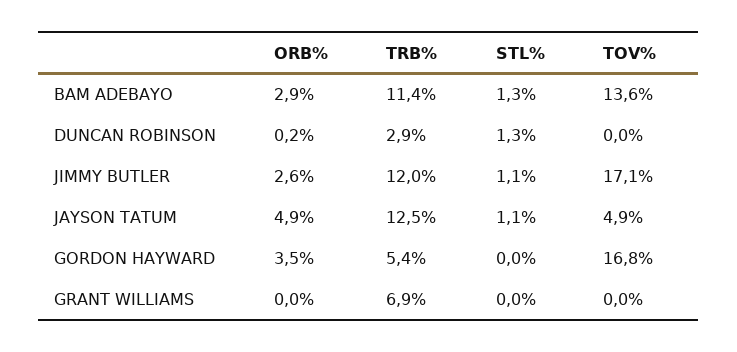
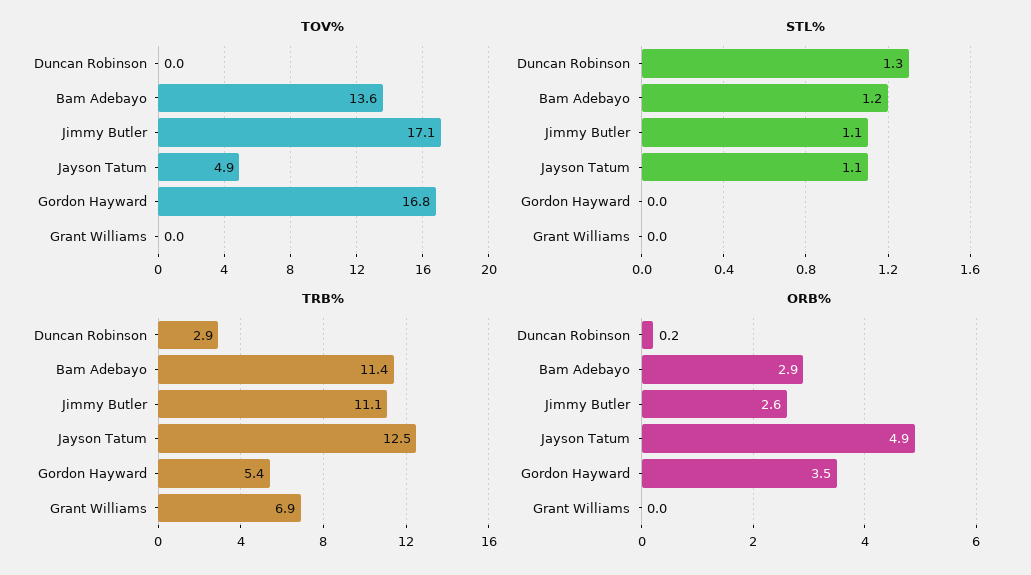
STL%, BAM ADEBAYO: 1.3 -> 1.2
TRB%, JIMMY BUTLER: 12 -> 11.1

